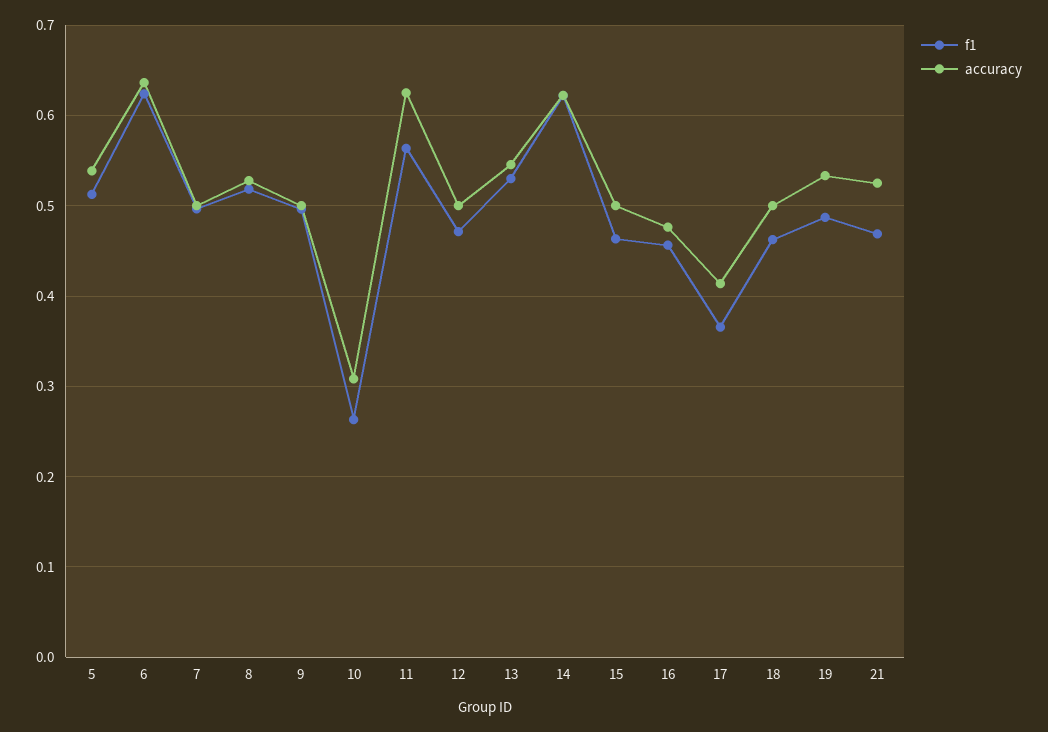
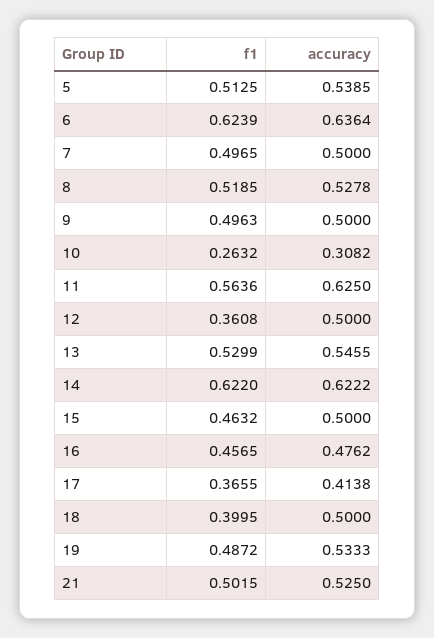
f1, 12: 0.47 -> 0.3608
f1, 18: 0.46 -> 0.3995
f1, 21: 0.47 -> 0.5015

